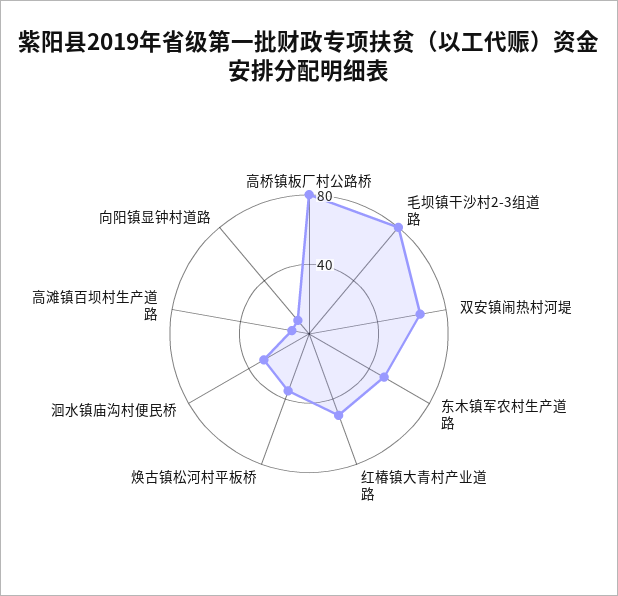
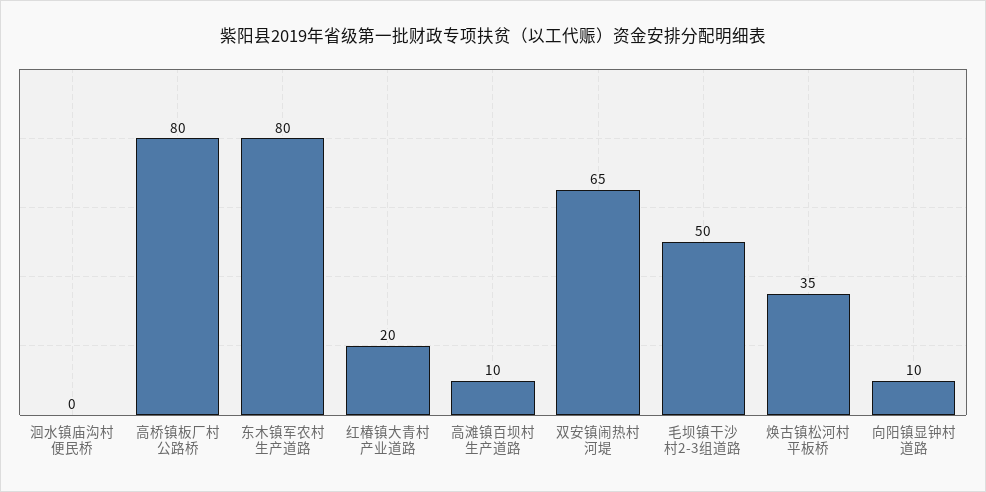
毛坝镇干沙村2-3组道路: 80 -> 50
东木镇军农村生产道路: 50 -> 80
红椿镇大青村产业道路: 50 -> 20
洄水镇庙沟村便民桥: 30 -> 0

